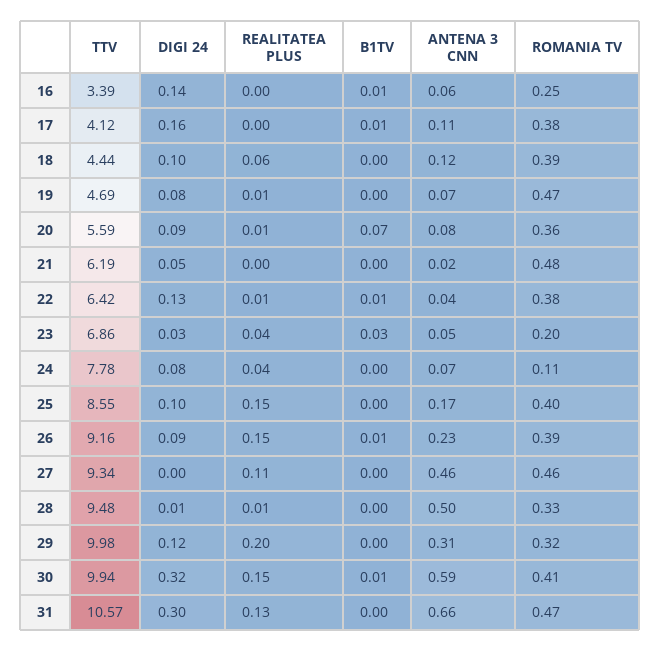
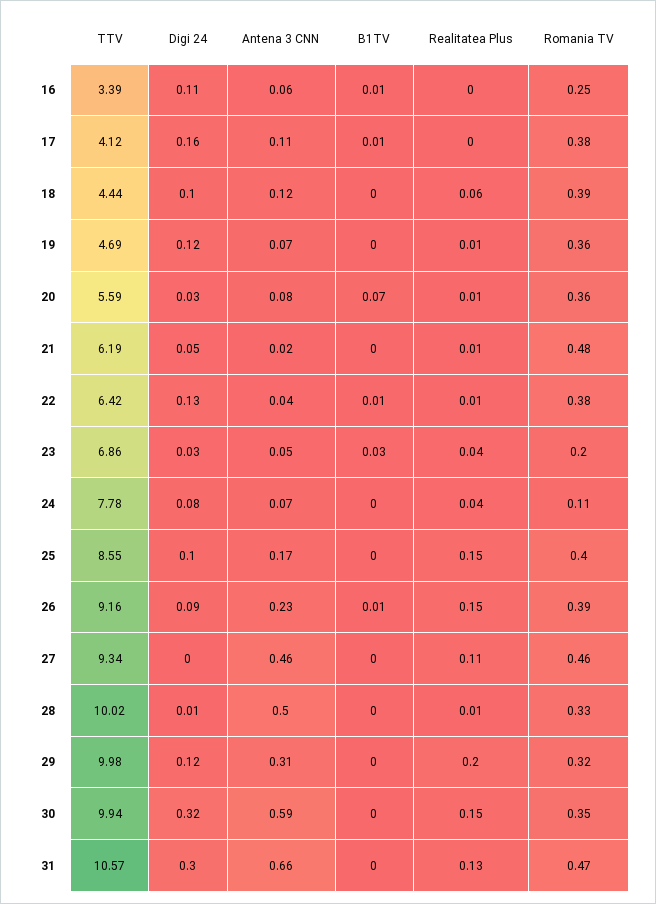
DIGI 24, 16: 0.14 -> 0.11
DIGI 24, 19: 0.08 -> 0.12
ROMANIA TV, 19: 0.47 -> 0.36
DIGI 24, 20: 0.09 -> 0.03
REALITATEA PLUS, 21: 0 -> 0.01
TTV, 28: 9.48 -> 10.02
B1TV, 30: 0.01 -> 0
ROMANIA TV, 30: 0.41 -> 0.35

